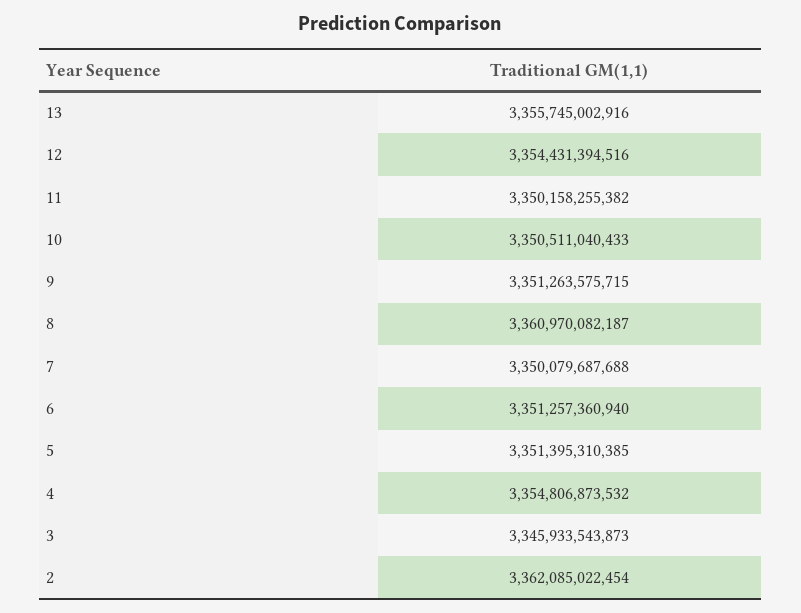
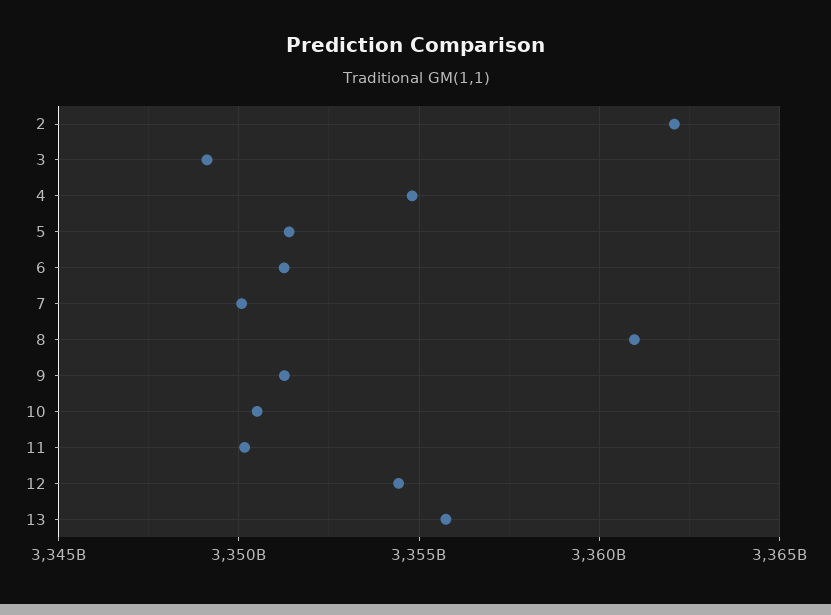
3: 3345933543873 -> 3349000000000

